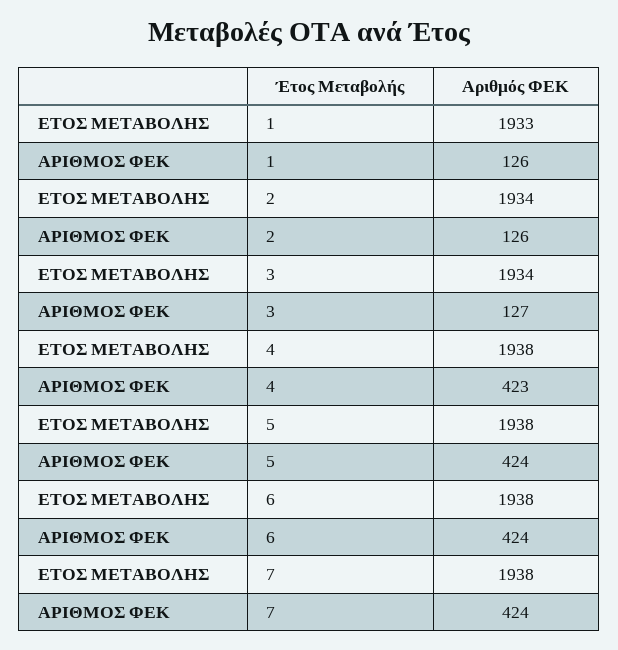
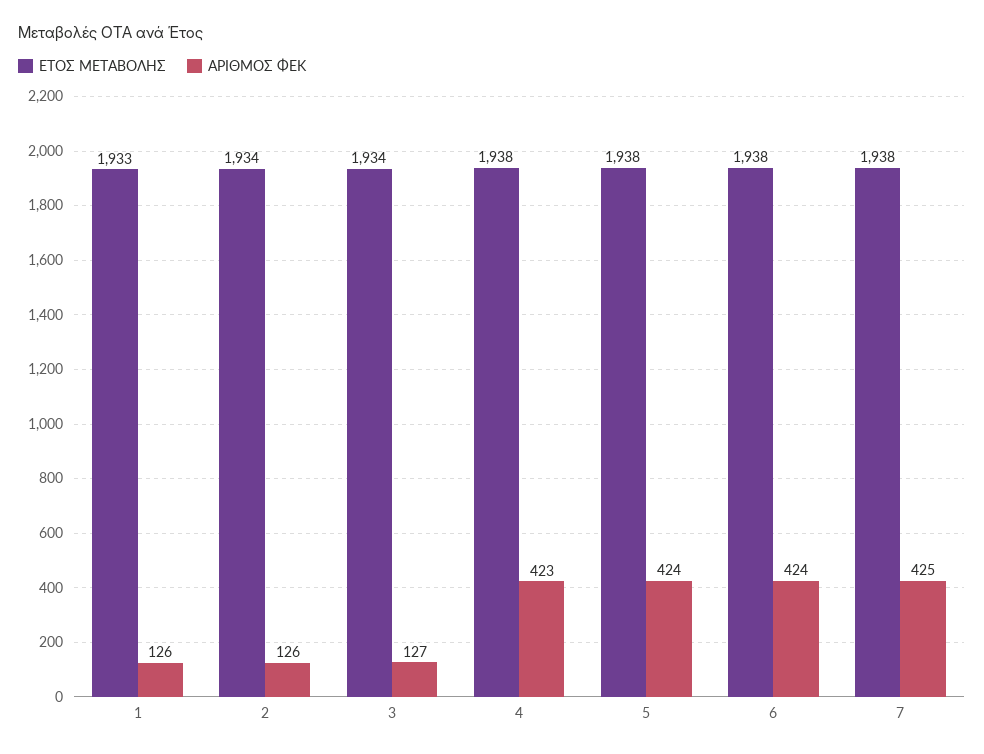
ΑΡΙΘΜΟΣ ΦΕΚ, 7: 424 -> 425

